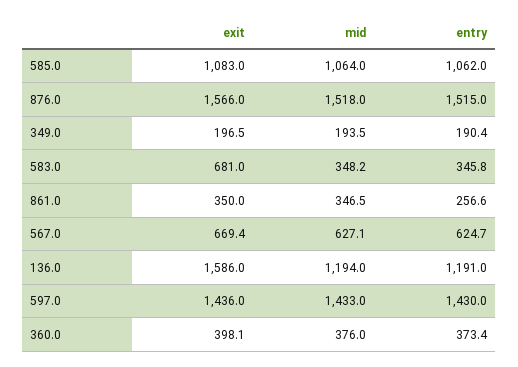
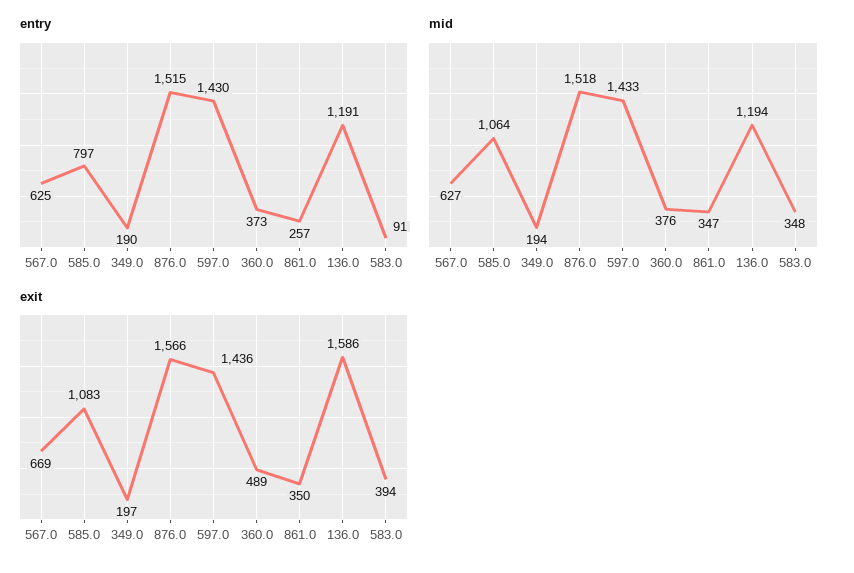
entry, 585.0: 1062 -> 797
exit, 583.0: 681 -> 394
entry, 583.0: 345.8 -> 91
exit, 360.0: 398.1 -> 489

